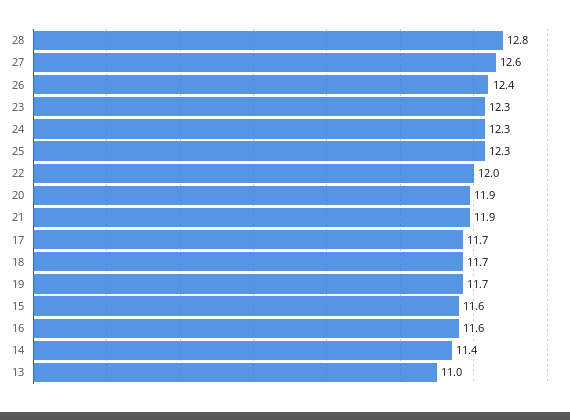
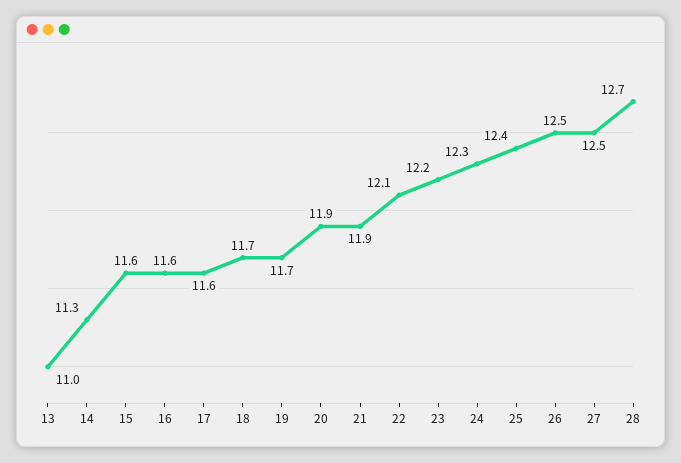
28: 12.8 -> 12.7
27: 12.6 -> 12.5
26: 12.4 -> 12.5
23: 12.3 -> 12.2
25: 12.3 -> 12.4
22: 12 -> 12.1
17: 11.7 -> 11.6
14: 11.4 -> 11.3

